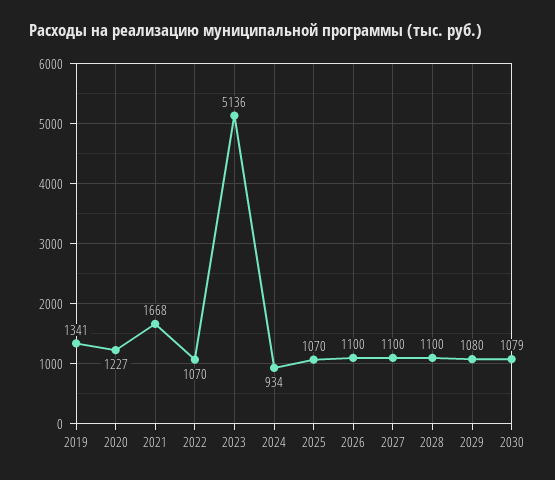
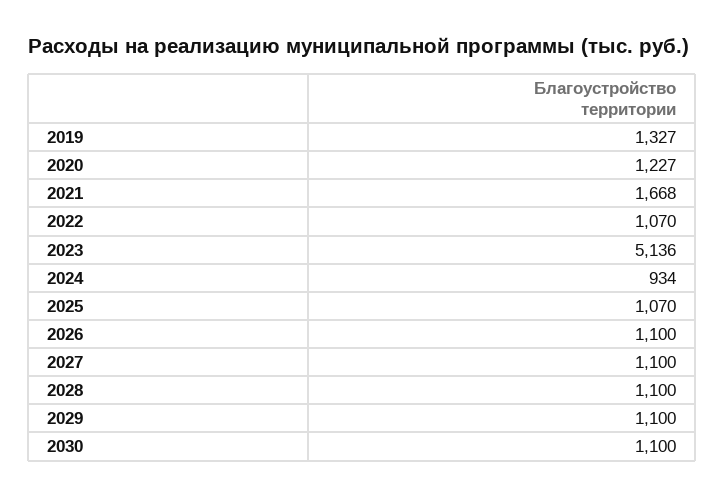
2019: 1341 -> 1327
2029: 1080 -> 1100
2030: 1079 -> 1100

